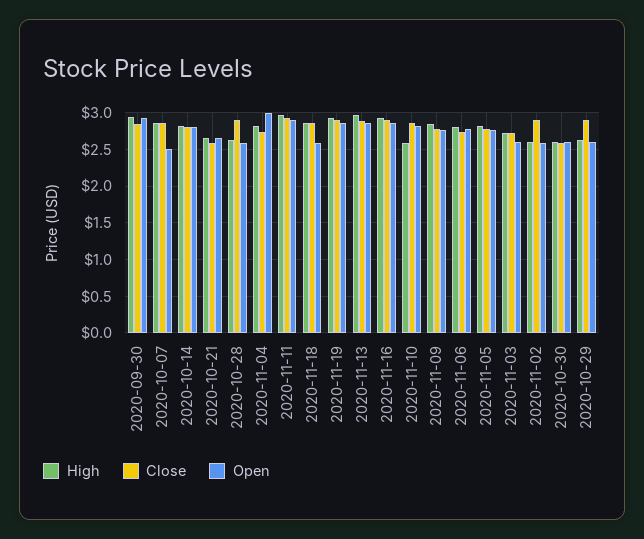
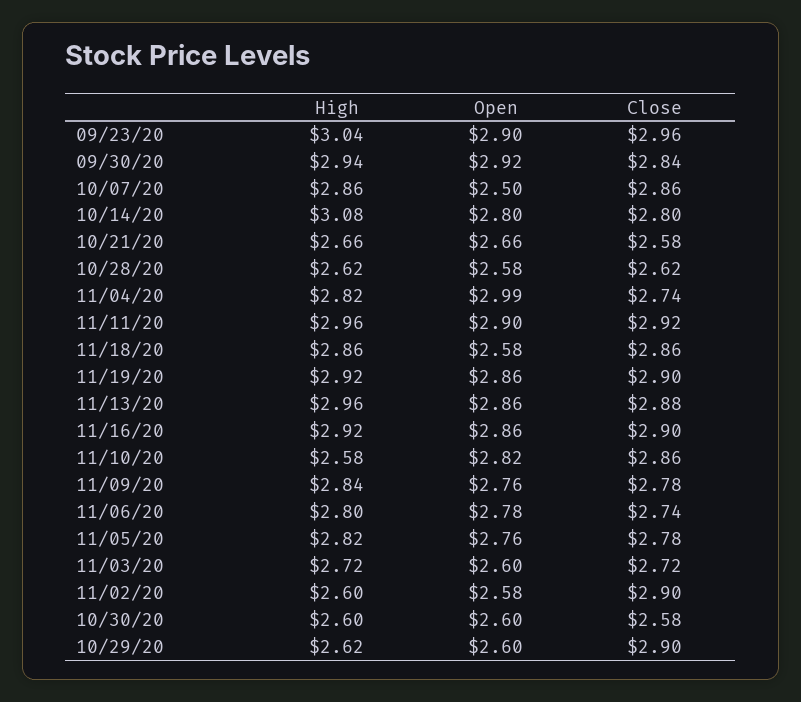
High, 2020-10-14: 2.8 -> 3.08
Close, 2020-10-28: 2.9 -> 2.62
High, 09/23/20: none -> 3.04
Open, 09/23/20: none -> 2.9
Close, 09/23/20: none -> 2.96

